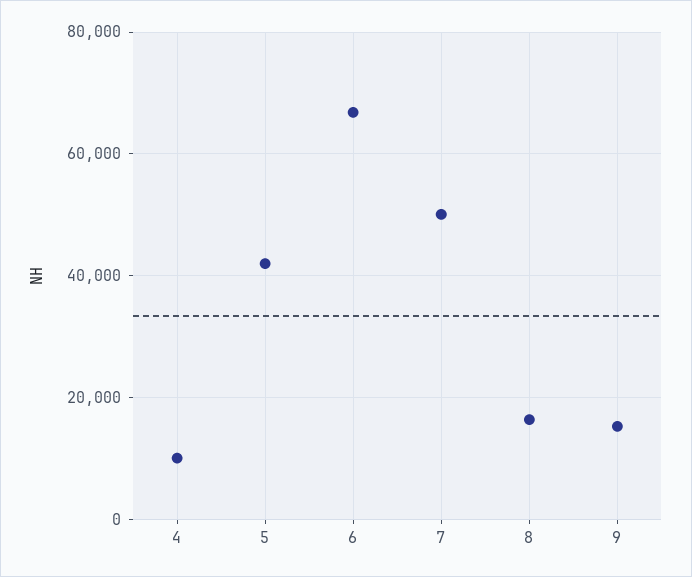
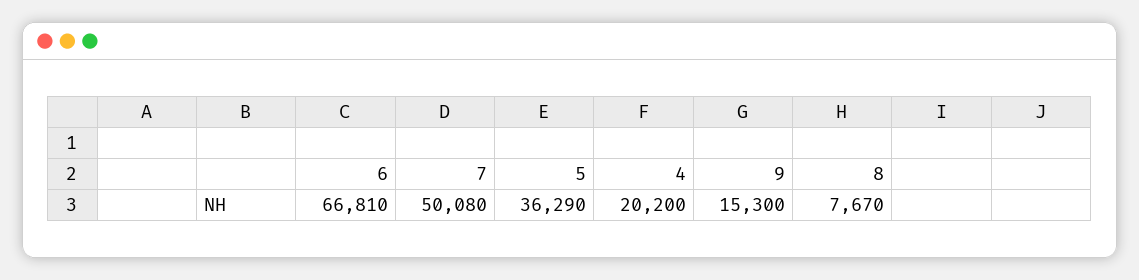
4: 10000 -> 20200
5: 42000 -> 36290
8: 16000 -> 7670

